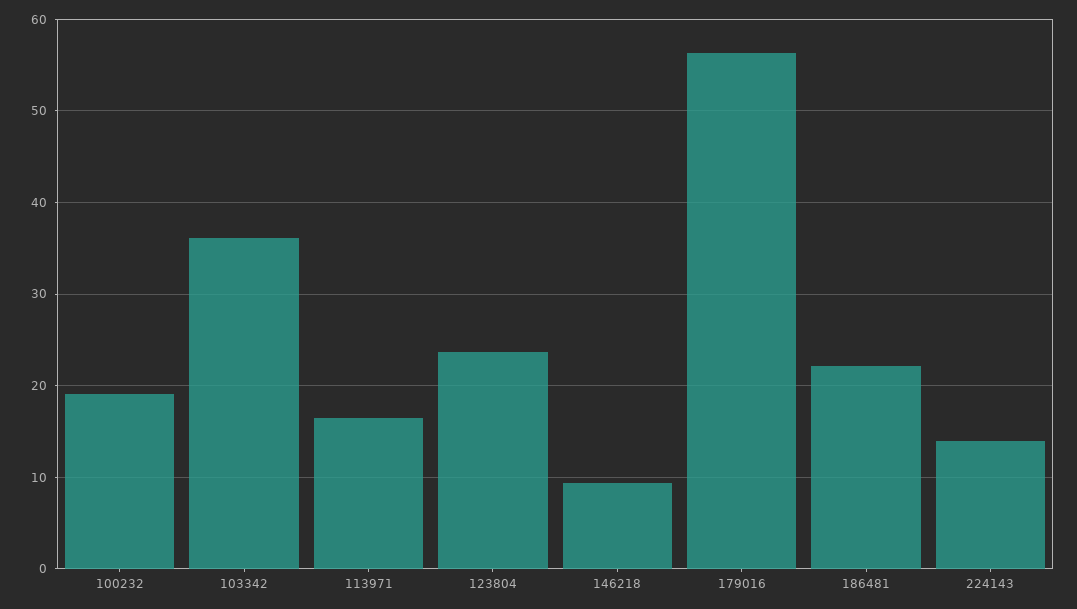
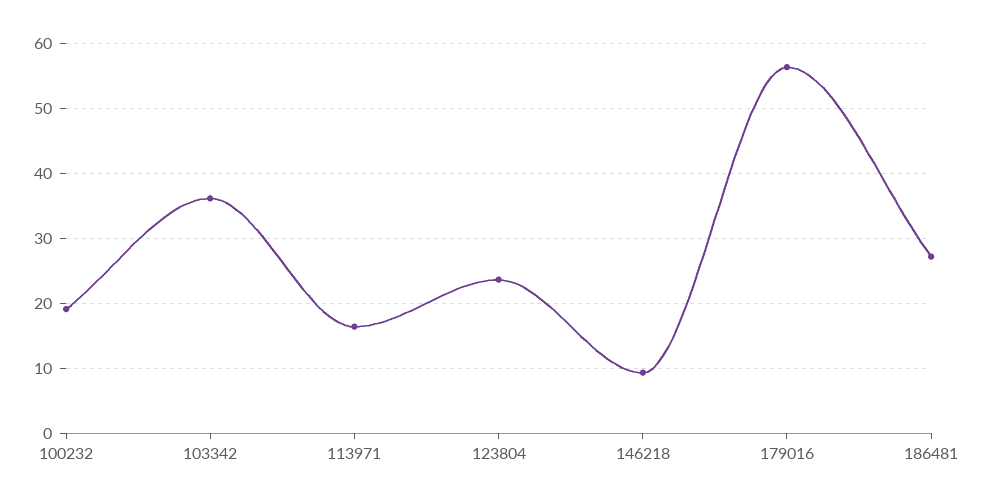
186481: 22 -> 27
224143: 14 -> none

